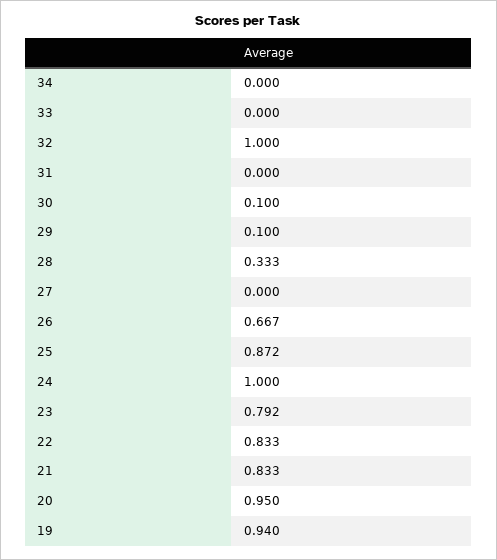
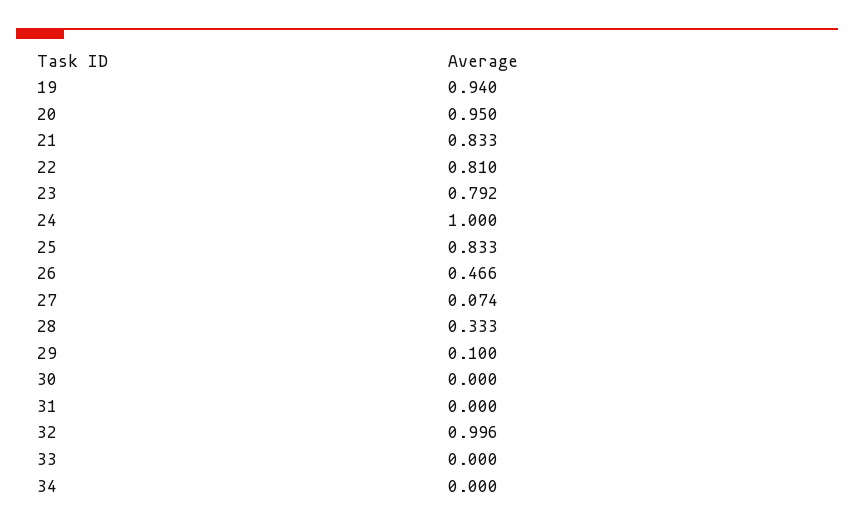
32: 1 -> 0.996
30: 0.1 -> 0
27: 0 -> 0.074
26: 0.667 -> 0.466
25: 0.872 -> 0.833
22: 0.833 -> 0.81

